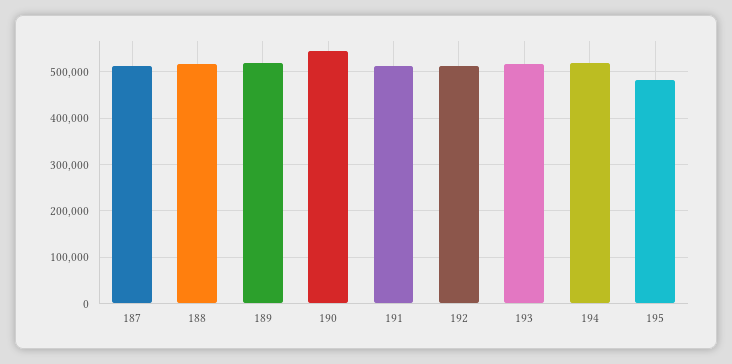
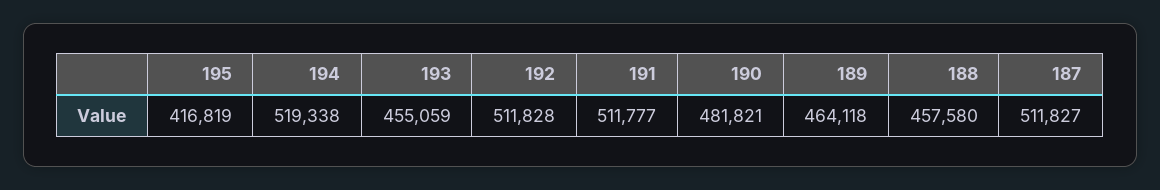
188: 520000 -> 457580
189: 520000 -> 464118
190: 540000 -> 481821
193: 520000 -> 455059
195: 480000 -> 416819

